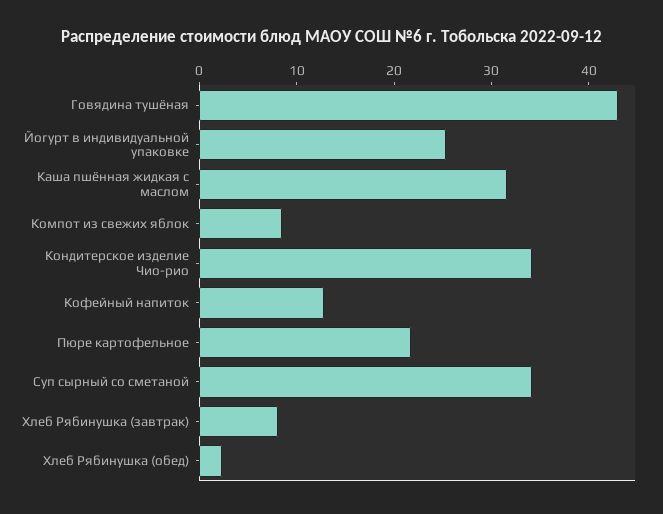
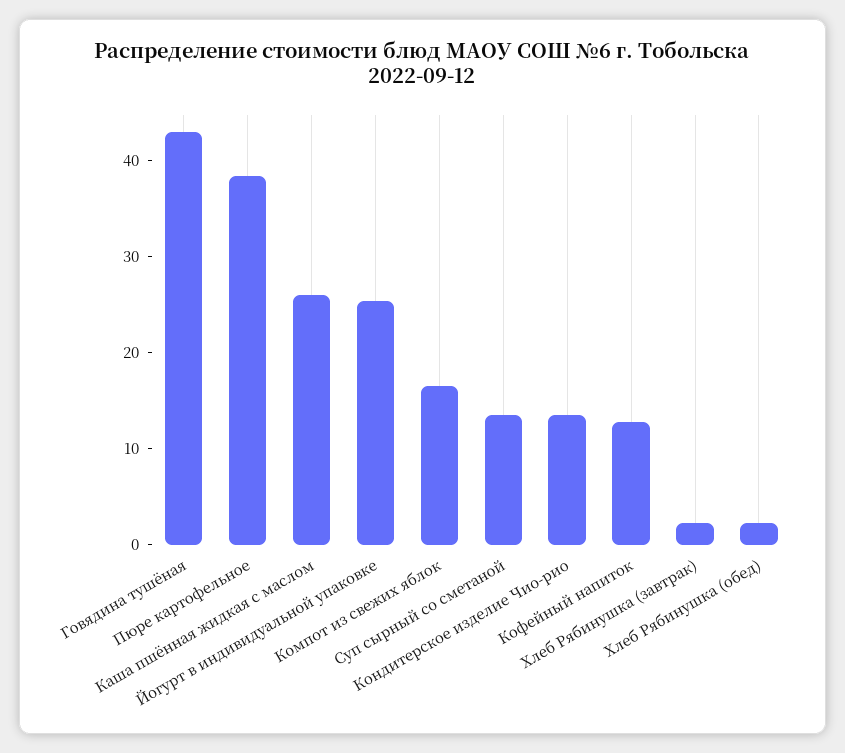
Каша пшённая жидкая с маслом: 32 -> 26
Компот из свежих яблок: 8 -> 16
Кондитерское изделие Чио-рио: 34 -> 14
Пюре картофельное: 22 -> 38
Суп сырный со сметаной: 34 -> 14
Хлеб Рябинушка (завтрак): 8 -> 2

